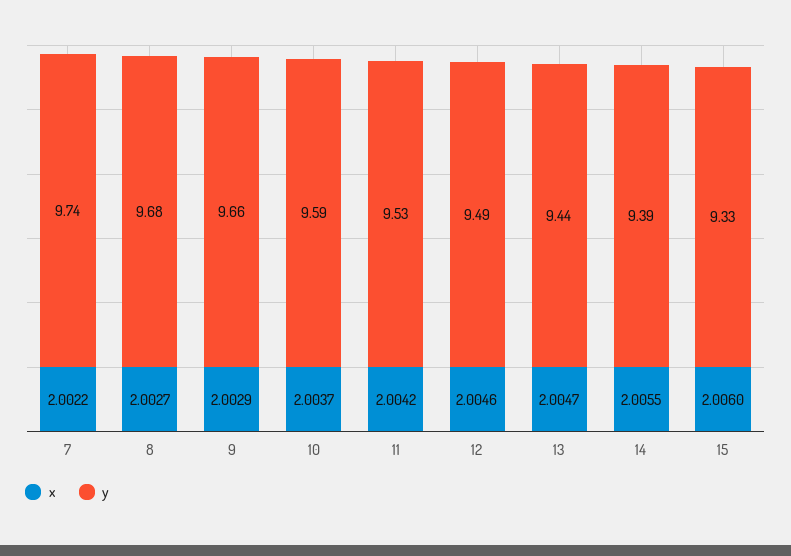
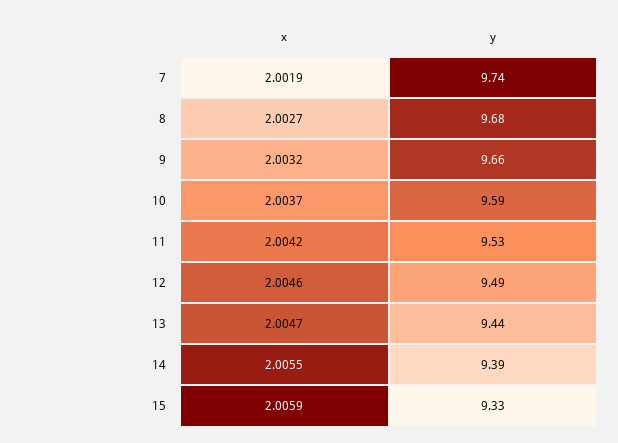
x, 7: 2.0022 -> 2.0019
x, 9: 2.0029 -> 2.0032
x, 15: 2.006 -> 2.0059

